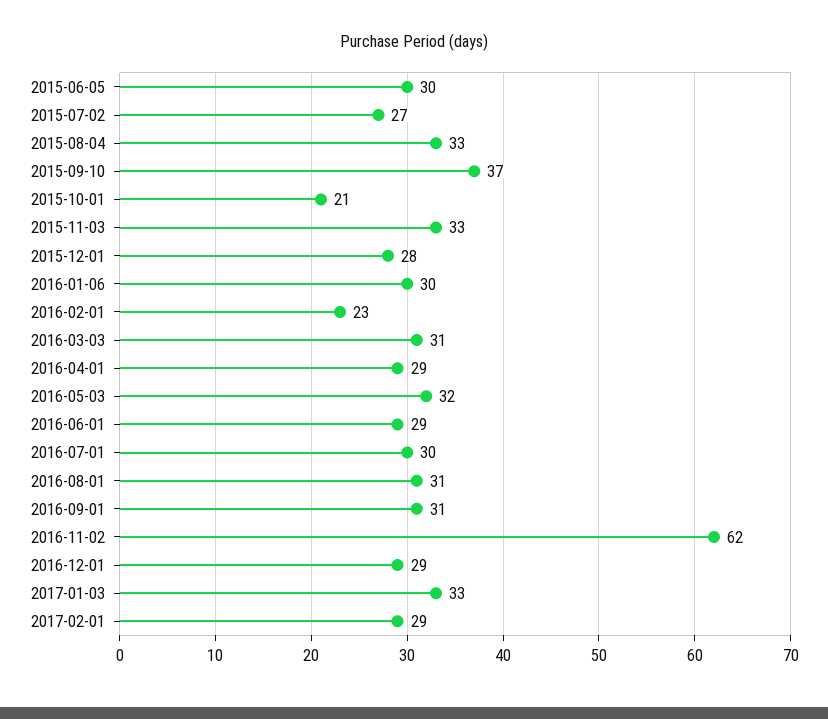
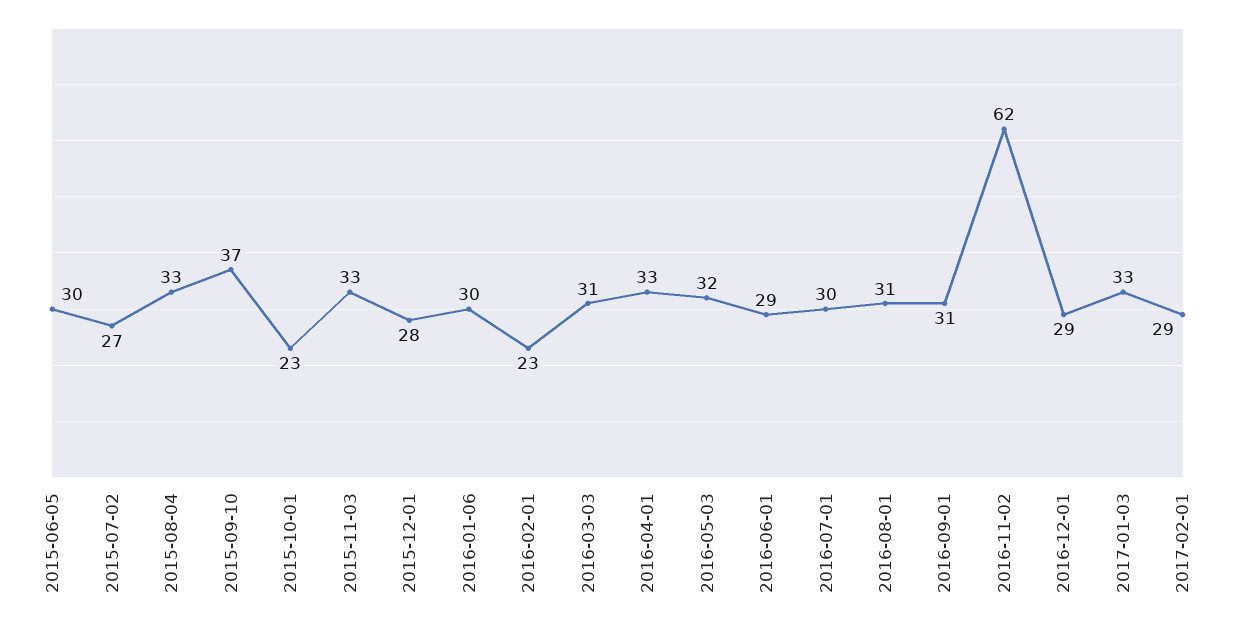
2015-10-01: 21 -> 23
2016-04-01: 29 -> 33

